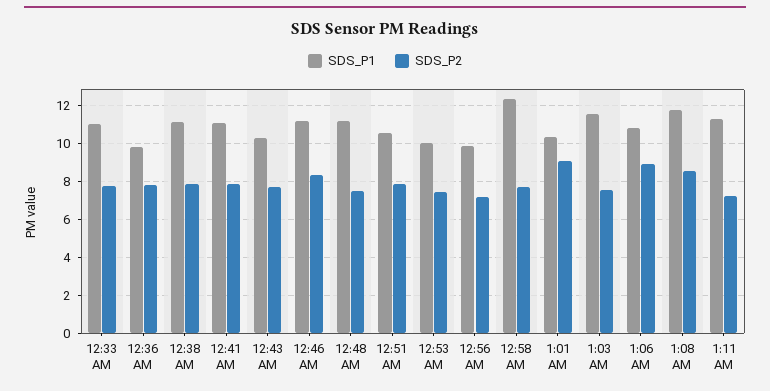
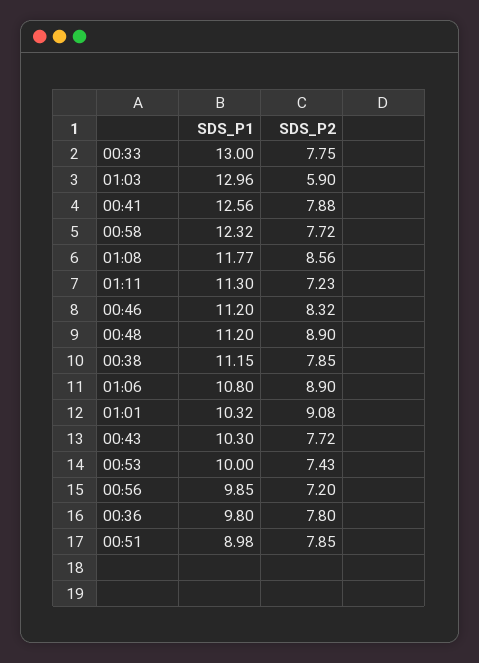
SDS_P1, 12:33 AM: 11 -> 13
SDS_P1, 12:41 AM: 11 -> 12.56
SDS_P2, 12:48 AM: 7.5 -> 8.9
SDS_P1, 12:51 AM: 10.5 -> 8.98
SDS_P1, 1:03 AM: 11.5 -> 12.96
SDS_P2, 1:03 AM: 7.5 -> 5.9

